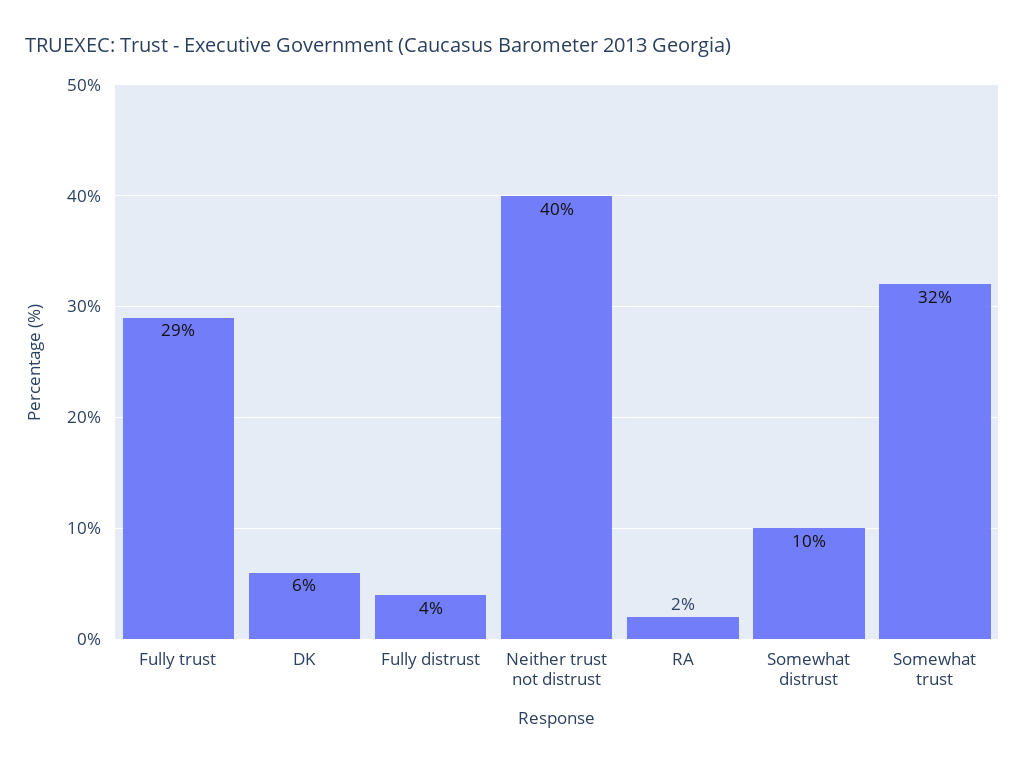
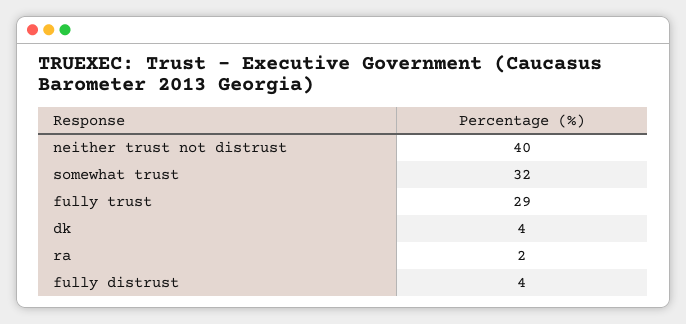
DK: 6 -> 4
Somewhat distrust: 10 -> none

